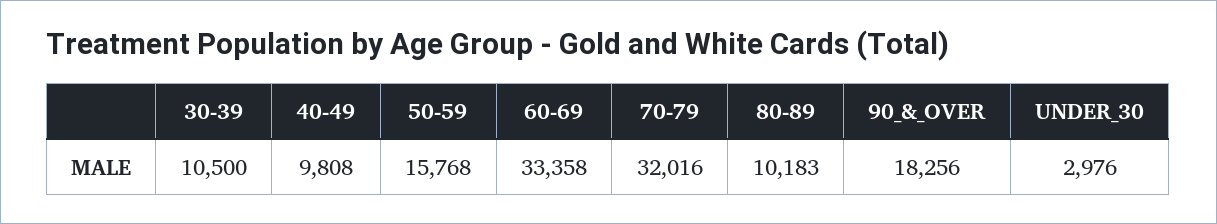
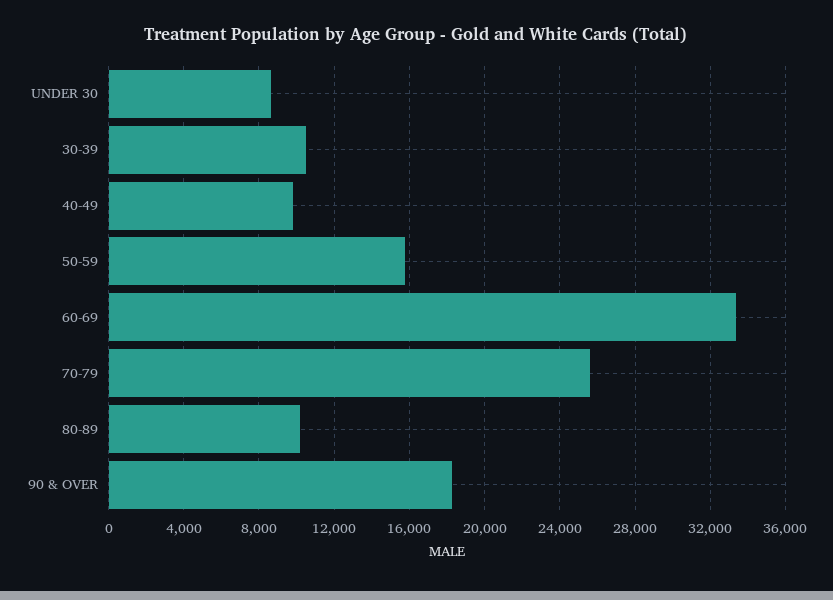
70-79: 32016 -> 25500
UNDER_30: 2976 -> 8500

